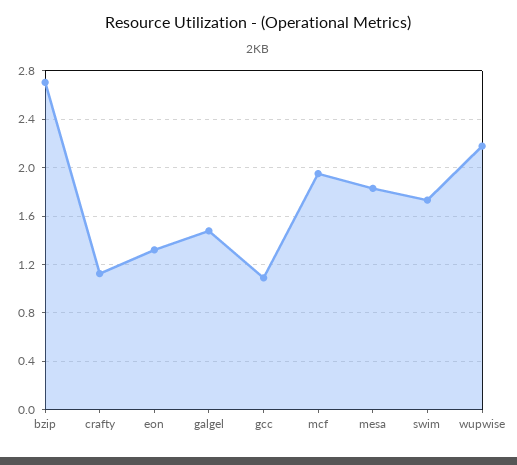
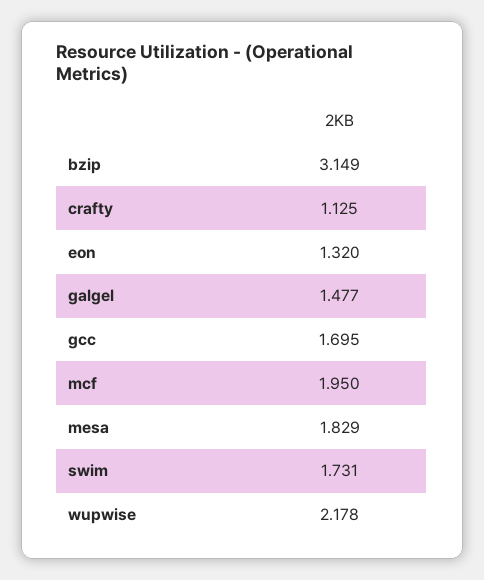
bzip: 2.7 -> 3.149
gcc: 1.1 -> 1.695

